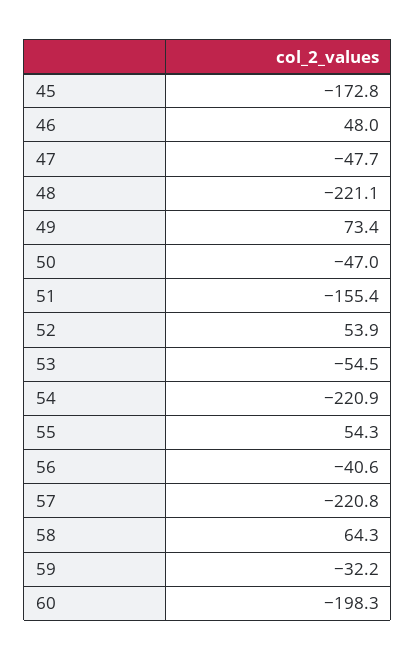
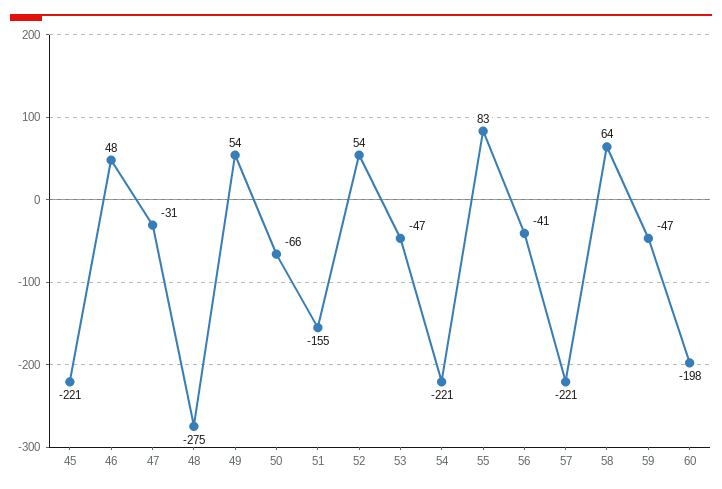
45: -172.8 -> -221
47: -47.7 -> -31
48: -221.1 -> -275
49: 73.4 -> 54
50: -47 -> -66
53: -54.5 -> -47
55: 54.3 -> 83
59: -32.2 -> -47

